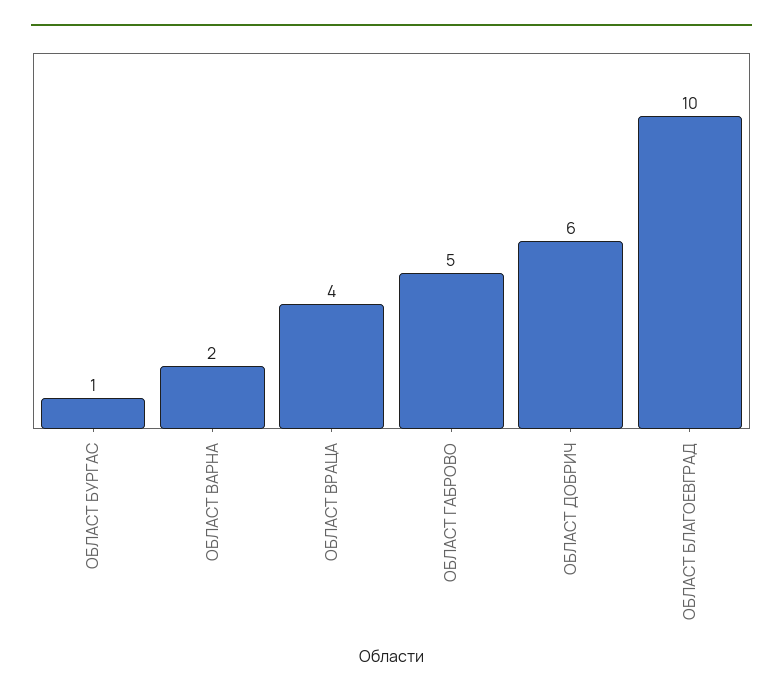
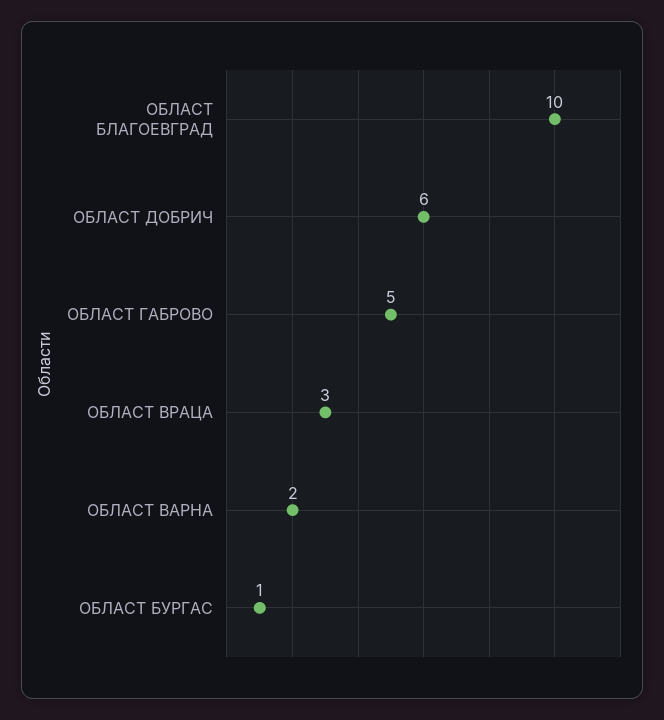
ОБЛАСТ ВРАЦА: 4 -> 3

